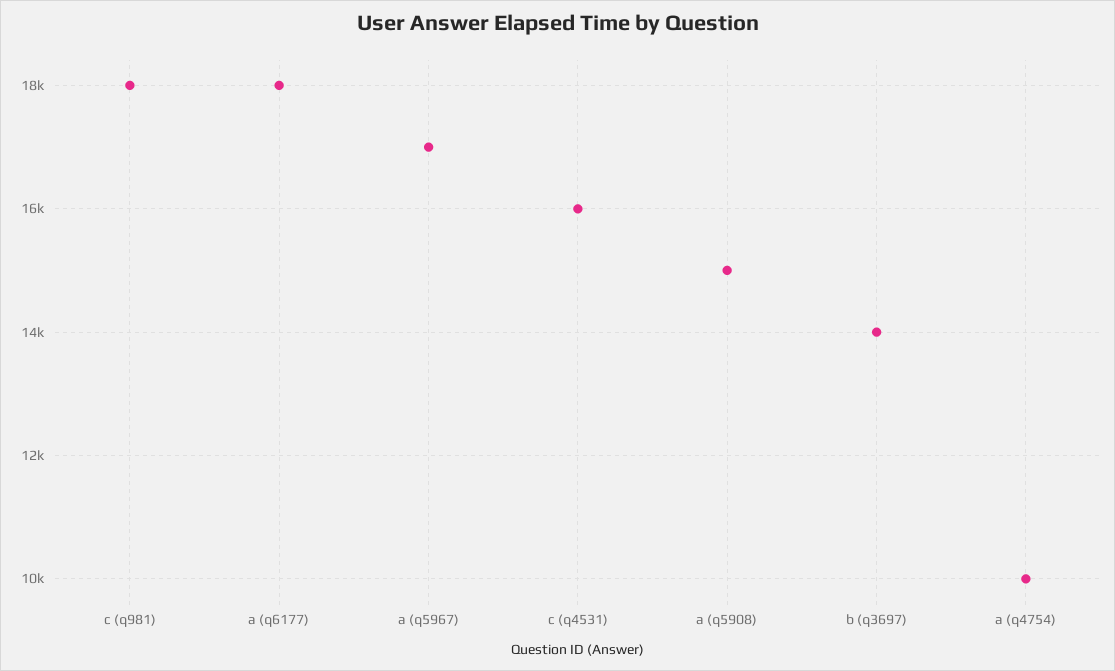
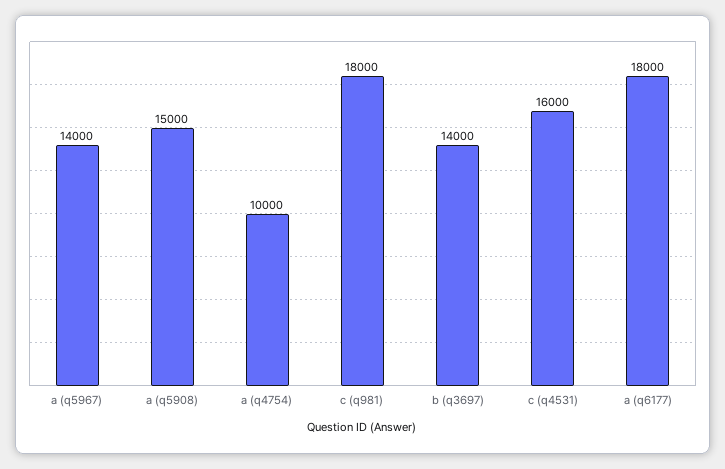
a (q5967): 17000 -> 14000

